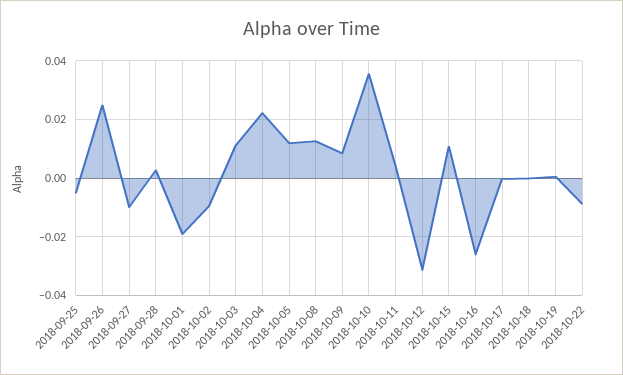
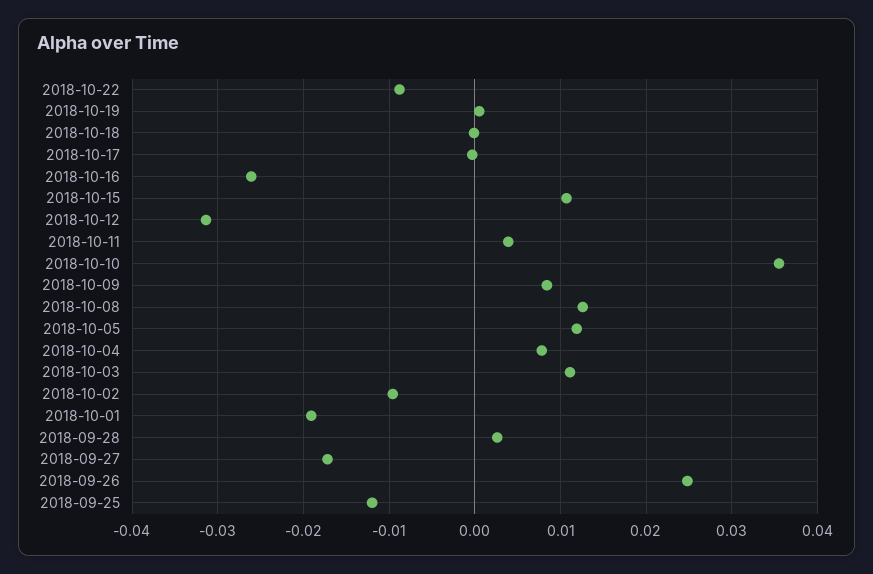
2018-09-25: -0.005 -> -0.012
2018-09-27: -0.01 -> -0.017
2018-10-04: 0.0225 -> 0.008

